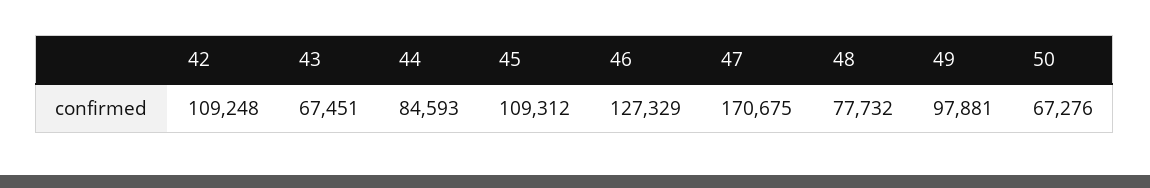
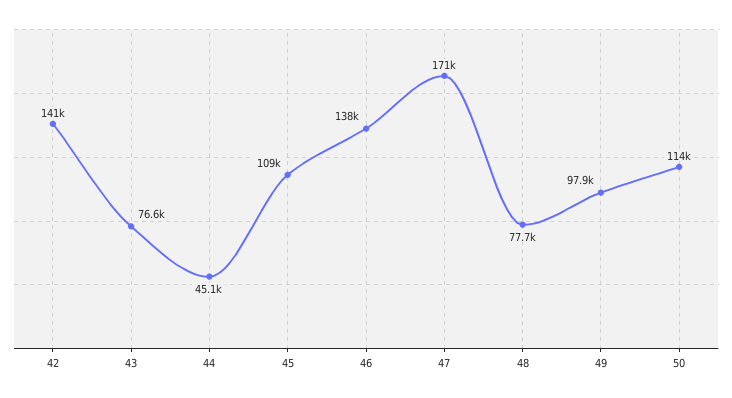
42: 109248 -> 141000
43: 67451 -> 76600
44: 84593 -> 45100
46: 127329 -> 138000
50: 67276 -> 114000

